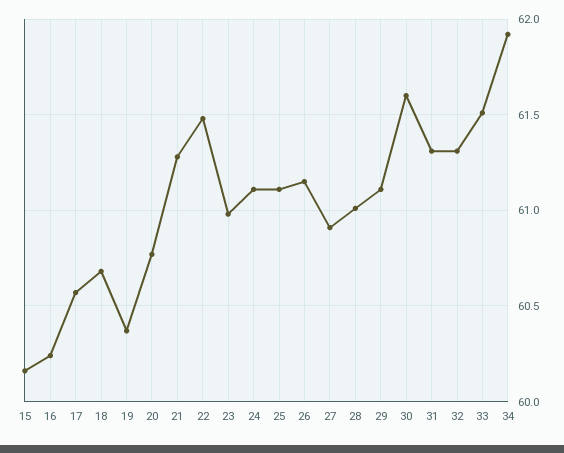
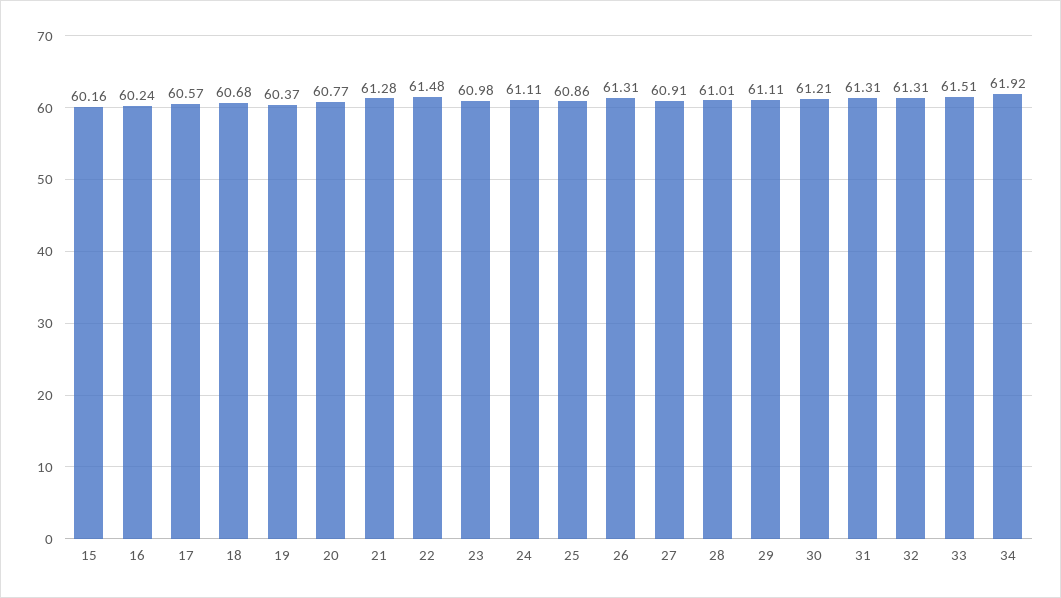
25: 61.1 -> 60.86
26: 61.15 -> 61.31
30: 61.6 -> 61.21

